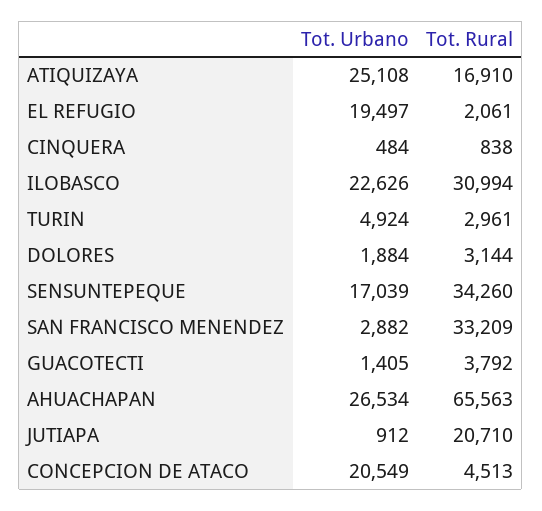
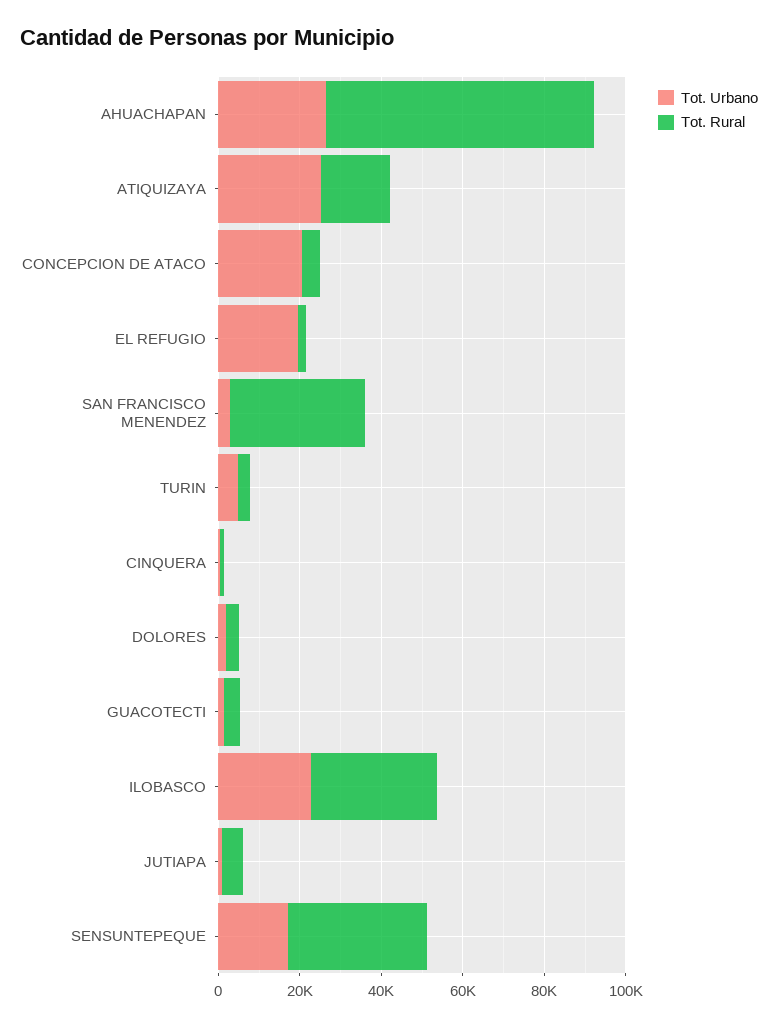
Tot. Rural, JUTIAPA: 20710 -> 5000

